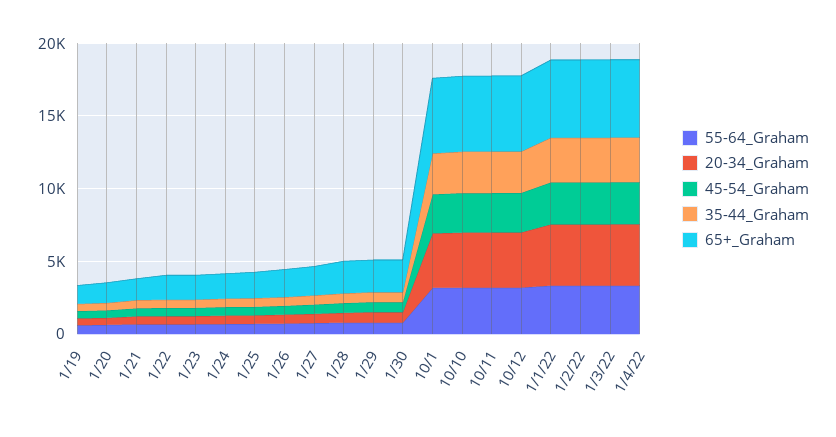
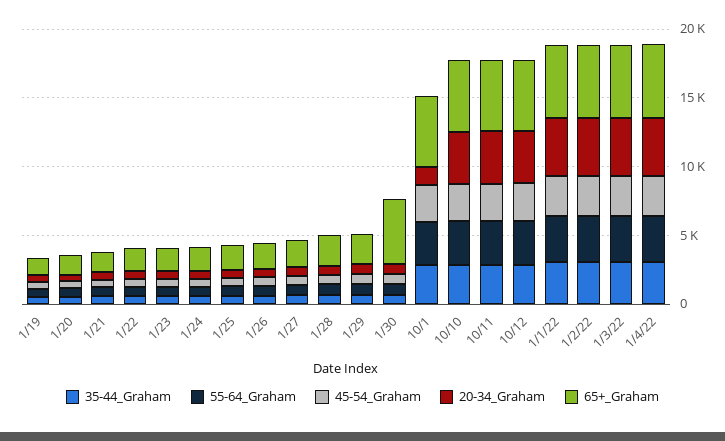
65+_Graham, 1/30: 2000 -> 5000
20-34_Graham, 10/1: 4000 -> 1000

